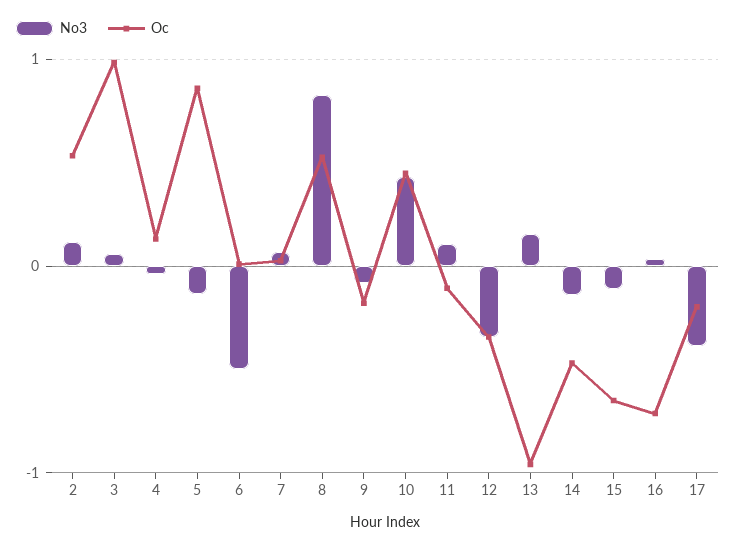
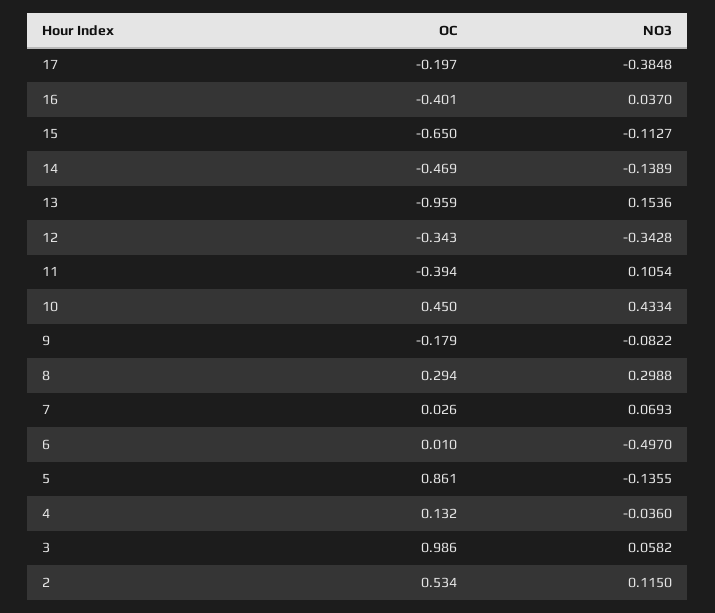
No3, 8: 0.8 -> 0.2988
Oc, 8: 0.5 -> 0.294
Oc, 11: -0.1 -> -0.394
Oc, 16: -0.7 -> -0.401

